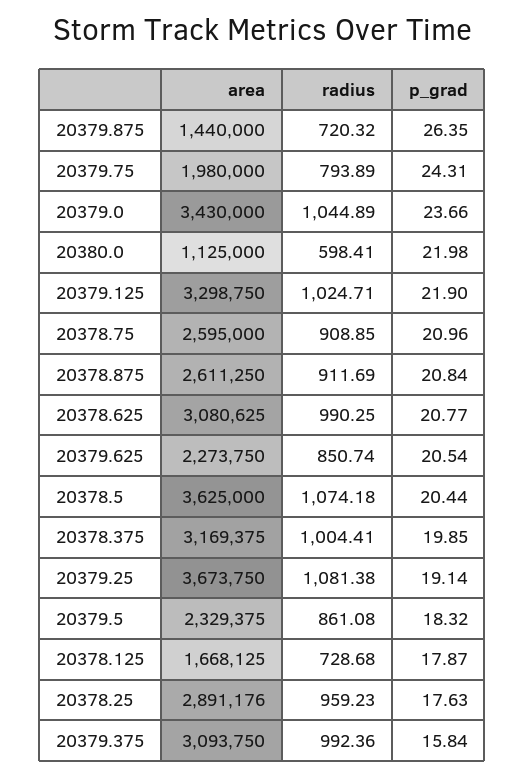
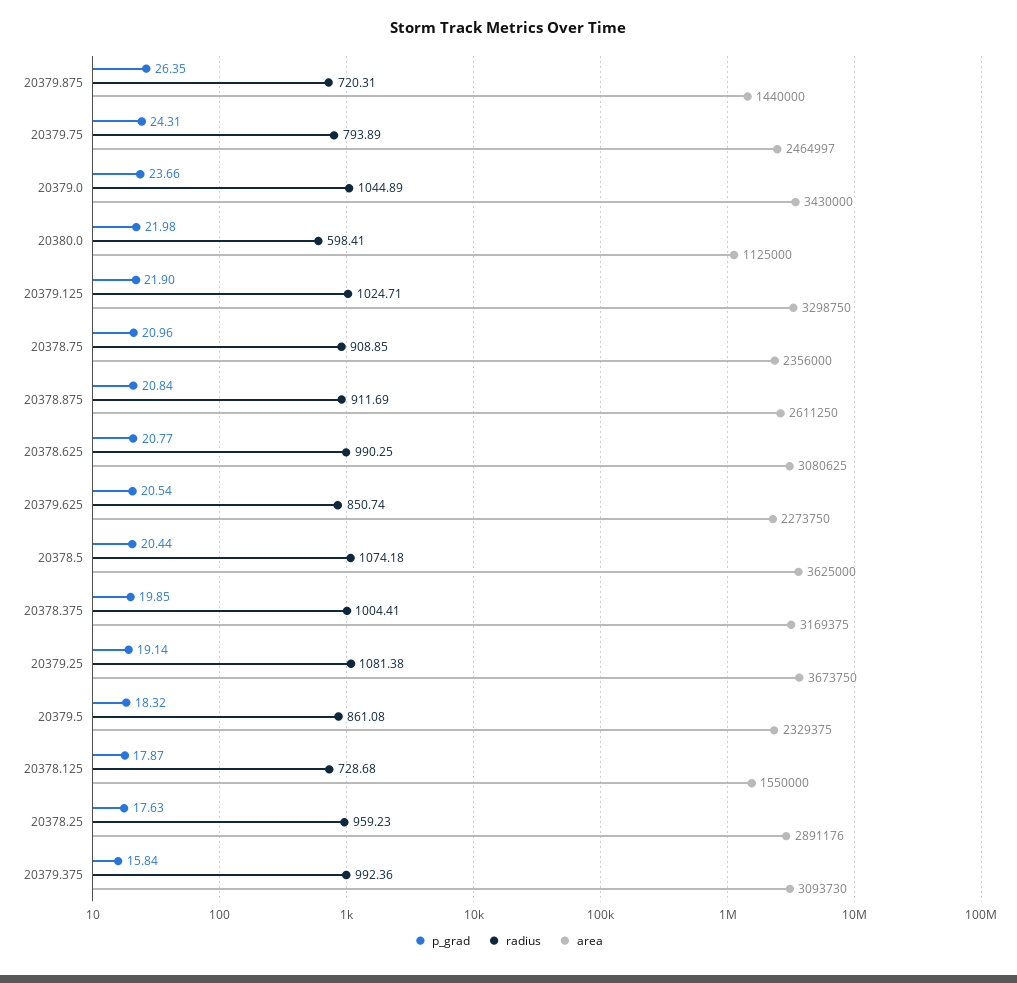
radius, 20379.875: 720.32 -> 720.31
area, 20379.75: 1980000 -> 2464997
area, 20378.75: 2595000 -> 2356000
area, 20378.125: 1668125 -> 1550000
area, 20379.375: 3093750 -> 3093730

